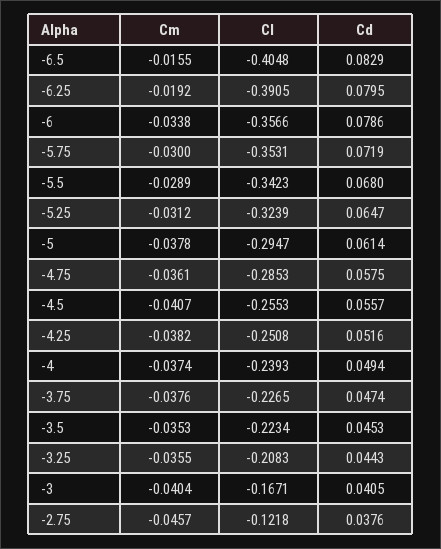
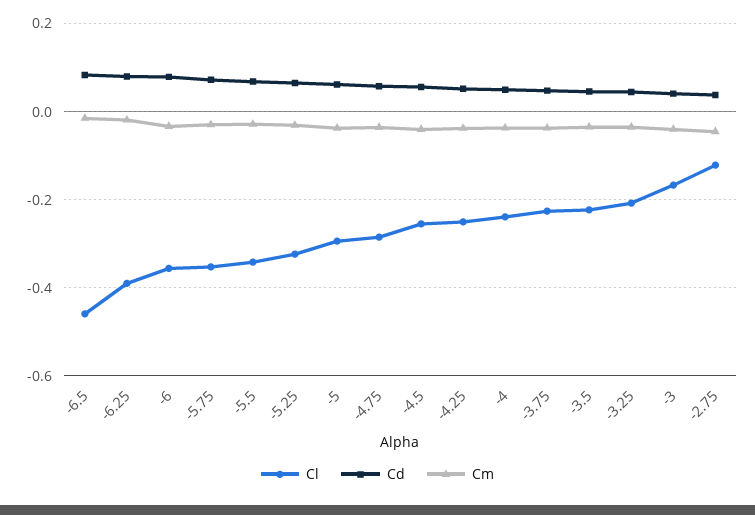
Cl, -6.5: -0.4048 -> -0.46

